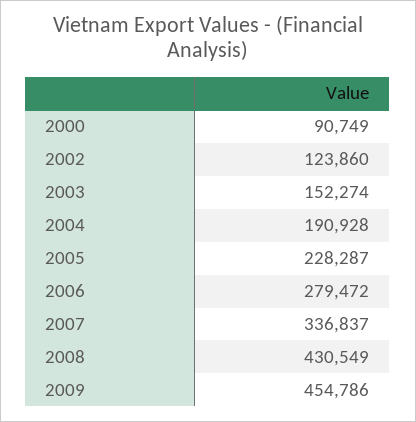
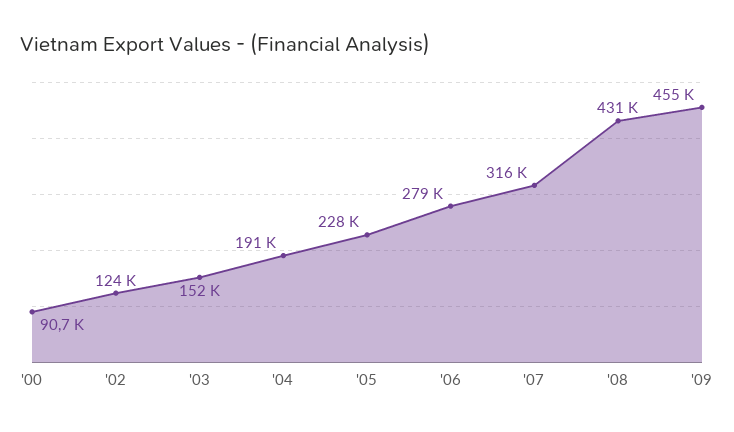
2007: 336837 -> 316000

